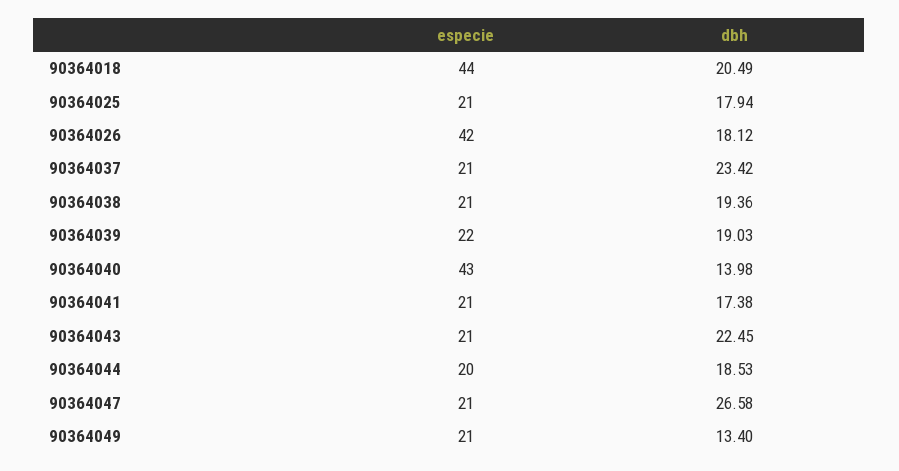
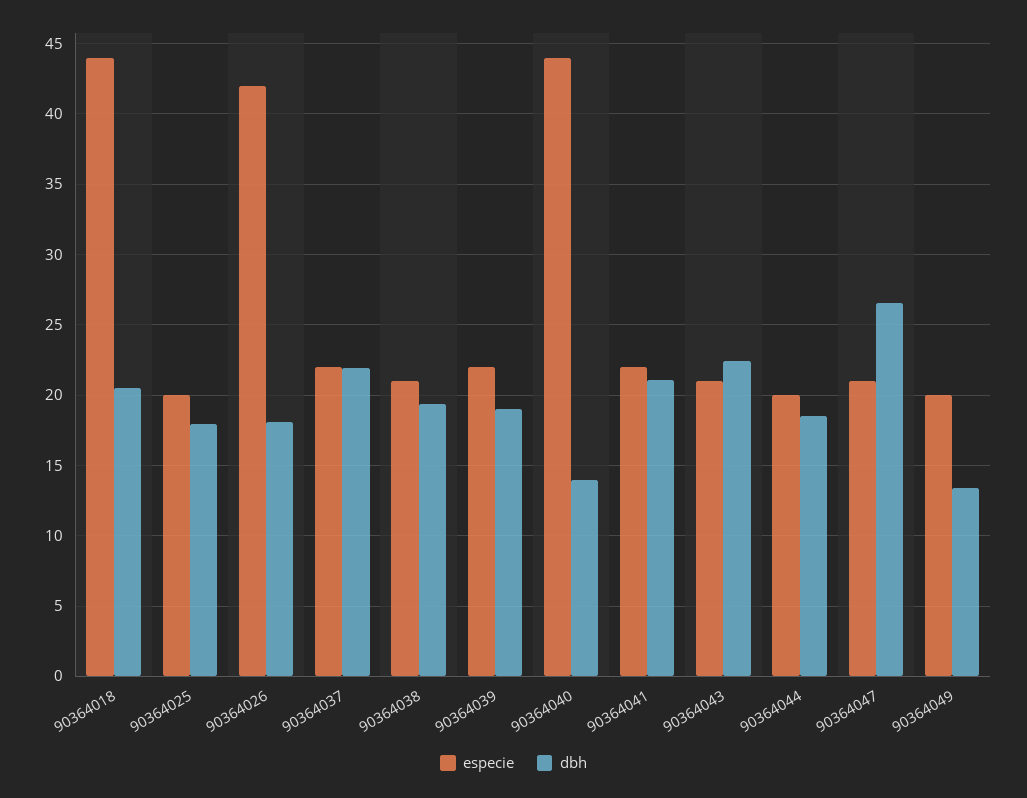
especie, 90364025: 21 -> 20
especie, 90364037: 21 -> 22
dbh, 90364037: 23.42 -> 22
especie, 90364040: 43 -> 44
especie, 90364041: 21 -> 22
dbh, 90364041: 17.38 -> 21
especie, 90364049: 21 -> 20

